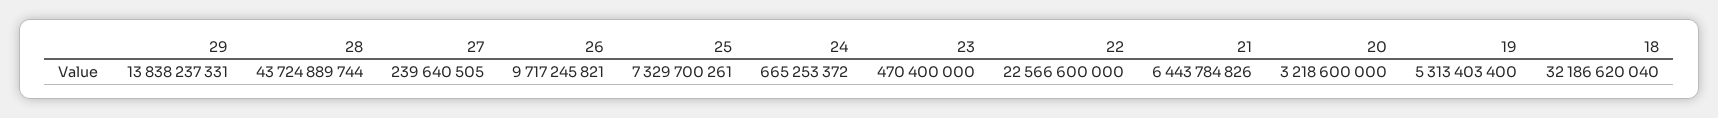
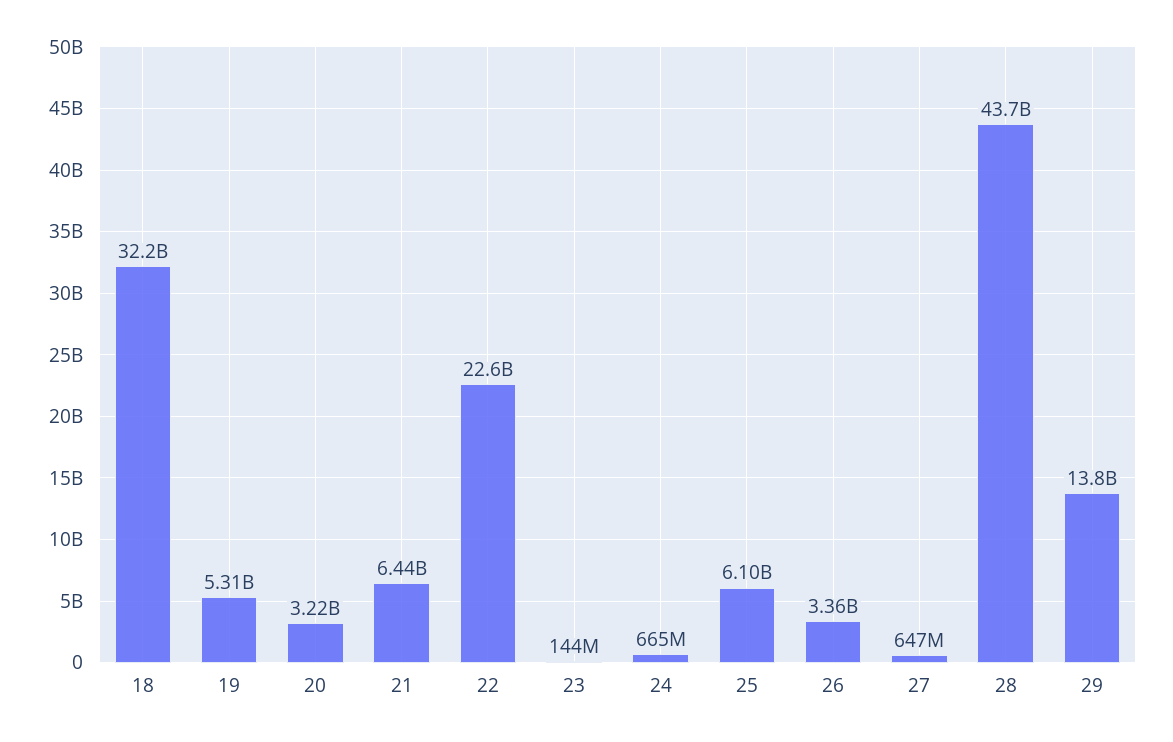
27: 239640505 -> 647000000
26: 9717245821 -> 3360000000
25: 7329700261 -> 6100000000
23: 470400000 -> 144000000

